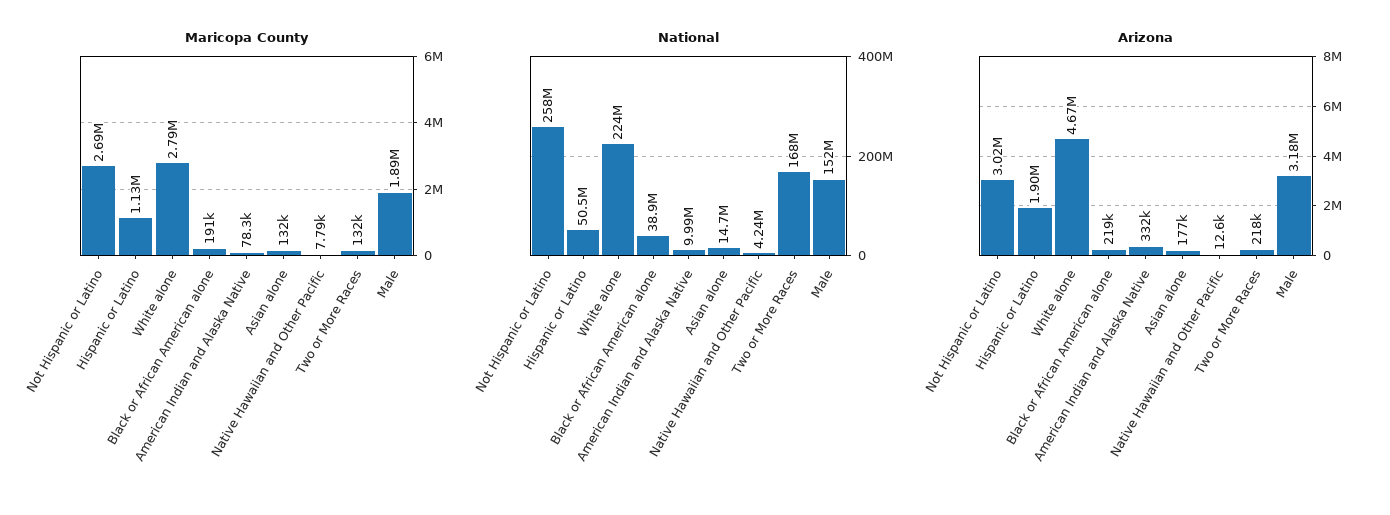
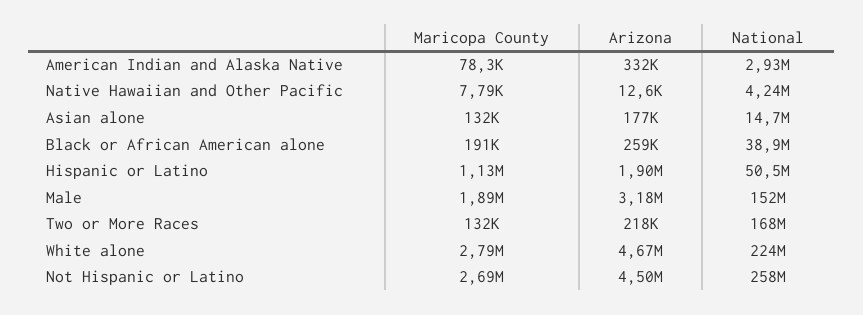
National, American Indian and Alaska Native: 9990000 -> 2930000
Arizona, Not Hispanic or Latino: 3020000 -> 4500000
Arizona, Black or African American alone: 219000 -> 259000

